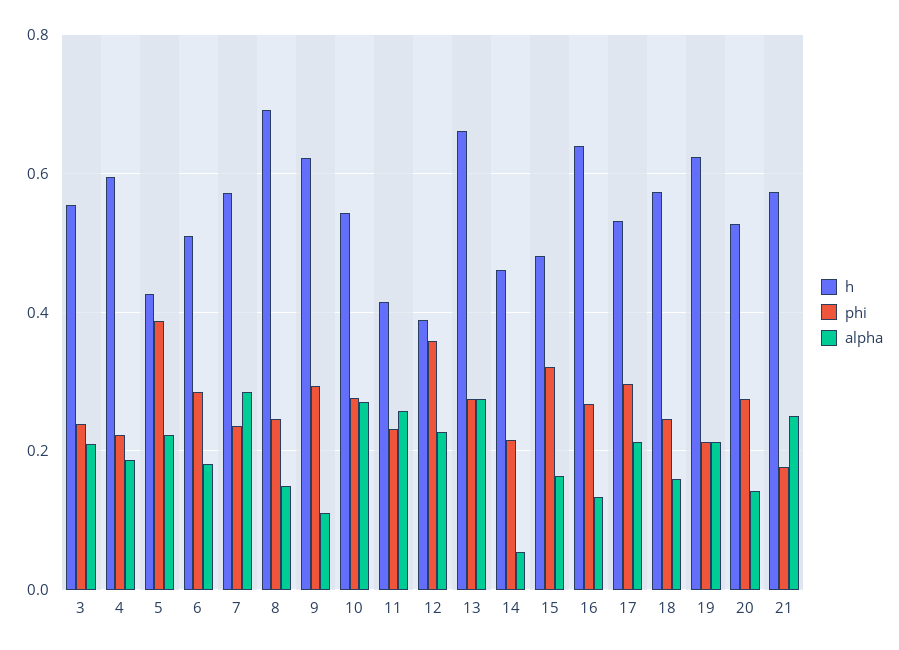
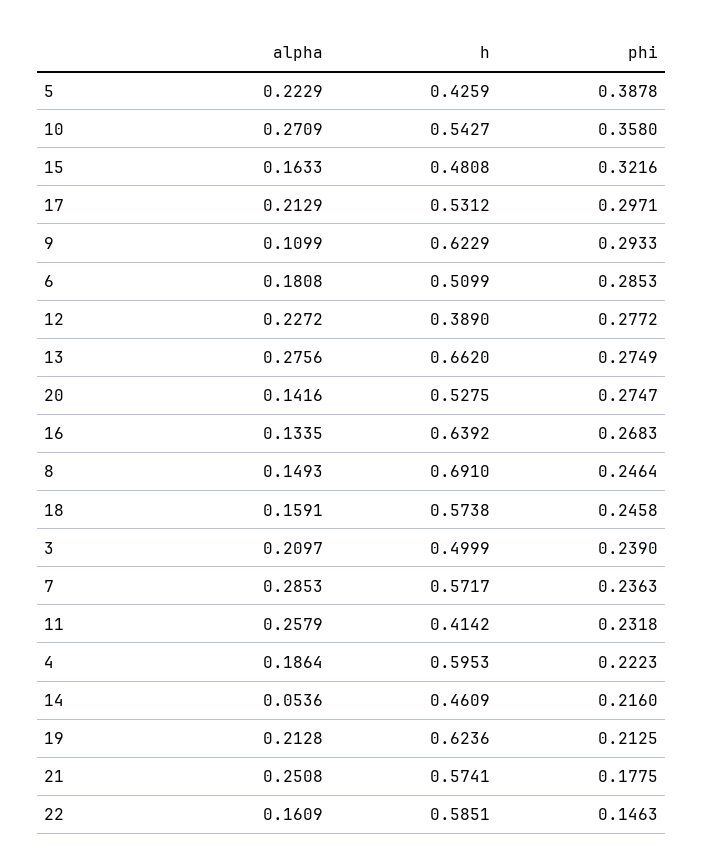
h, 3: 0.56 -> 0.4999
phi, 10: 0.28 -> 0.358
phi, 12: 0.36 -> 0.2772
alpha, 22: none -> 0.1609
h, 22: none -> 0.5851
phi, 22: none -> 0.1463

